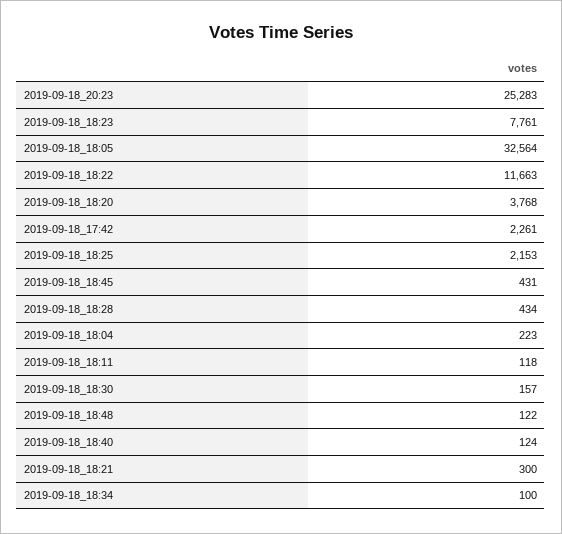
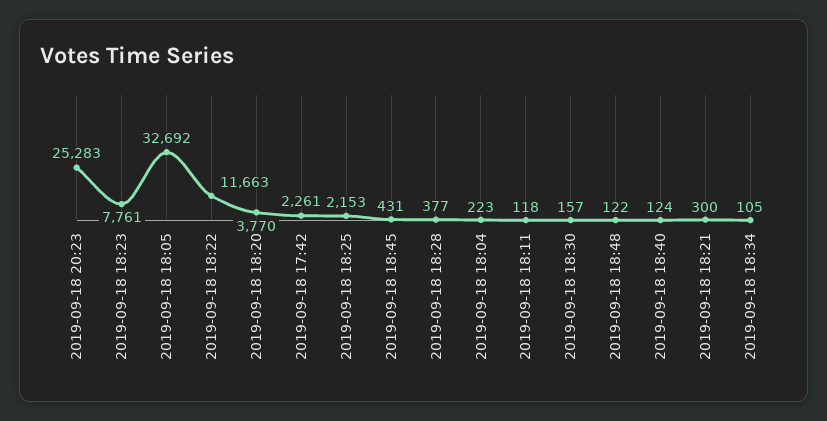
2019-09-18_18:05: 32564 -> 32692
2019-09-18_18:20: 3768 -> 3770
2019-09-18_18:28: 434 -> 377
2019-09-18_18:34: 100 -> 105

